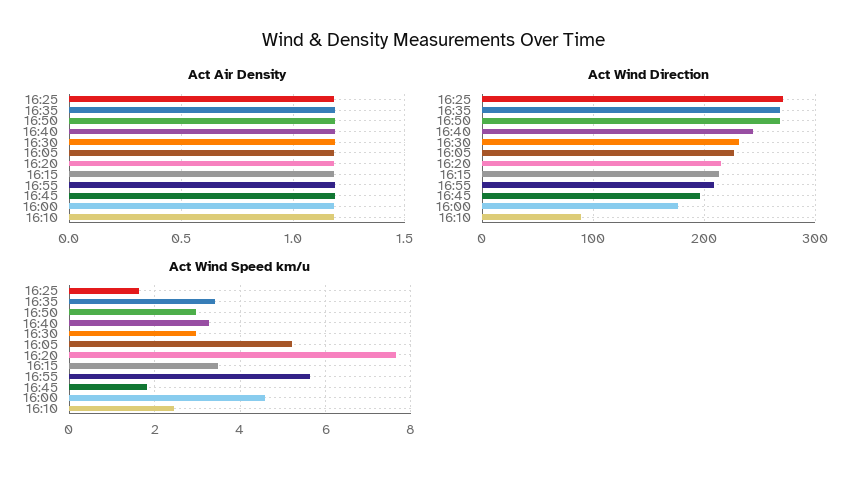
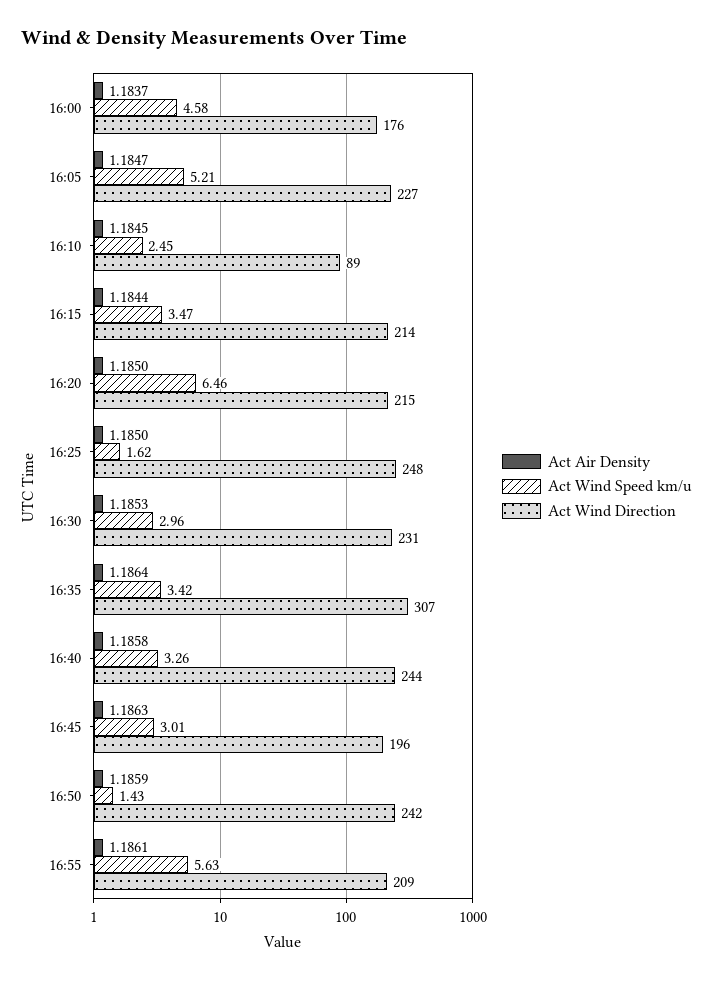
Act Wind Direction, 16:25: 270 -> 248
Act Wind Direction, 16:35: 270 -> 307
Act Wind Direction, 16:50: 270 -> 242
Act Wind Speed km/u, 16:50: 3 -> 1.43
Act Wind Speed km/u, 16:20: 7.6 -> 6.46
Act Wind Speed km/u, 16:45: 1.8 -> 3.01

